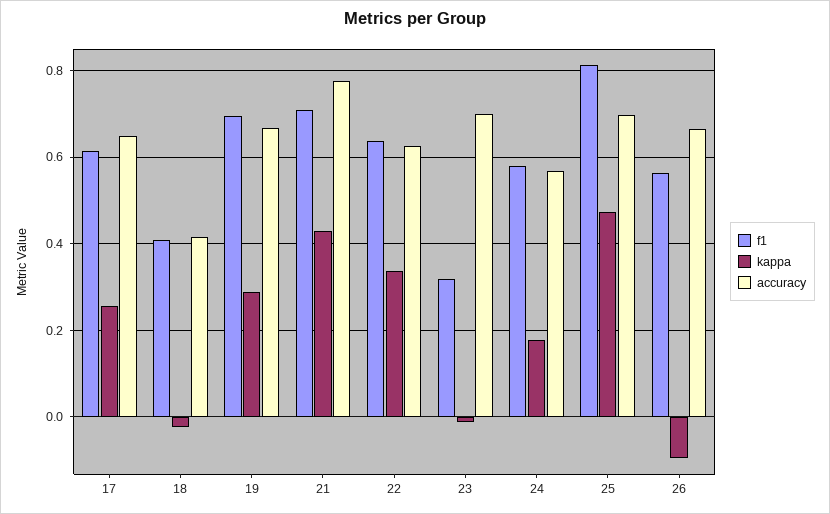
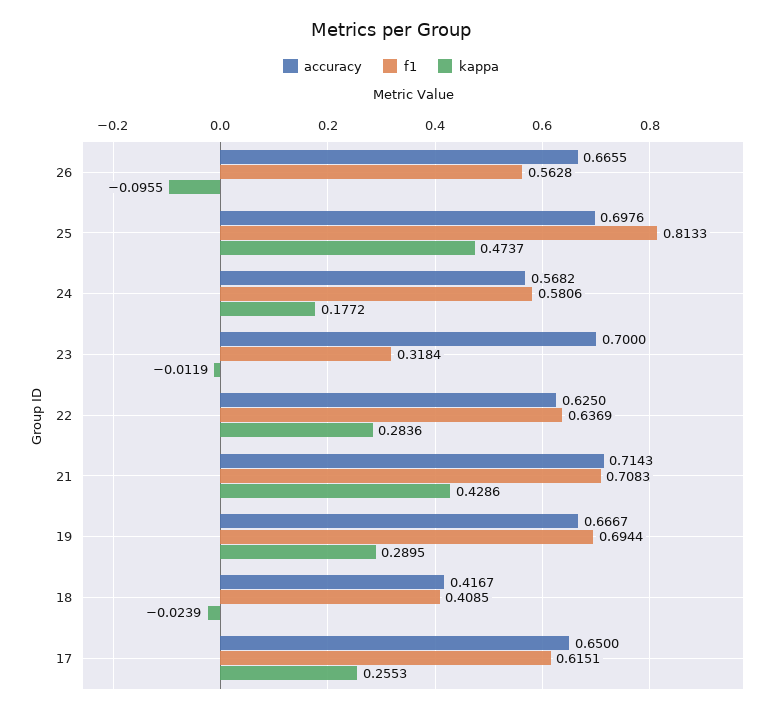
accuracy, 21: 0.78 -> 0.7143
kappa, 22: 0.34 -> 0.2836

